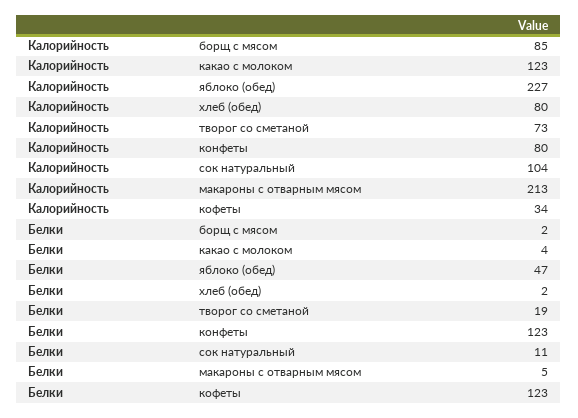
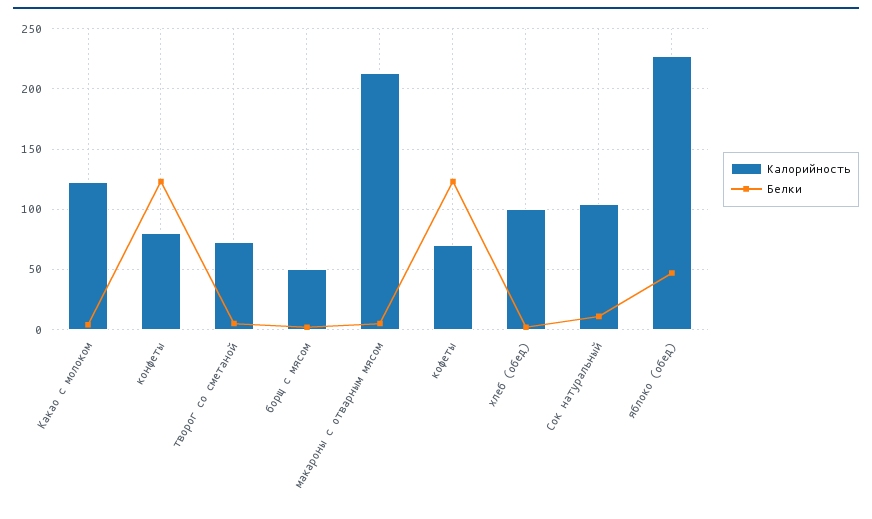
Калорийность, борщ с мясом: 85 -> 50
Калорийность, хлеб (обед): 80 -> 100
Калорийность, кофеты: 34 -> 70
Белки, творог со сметаной: 19 -> 5

